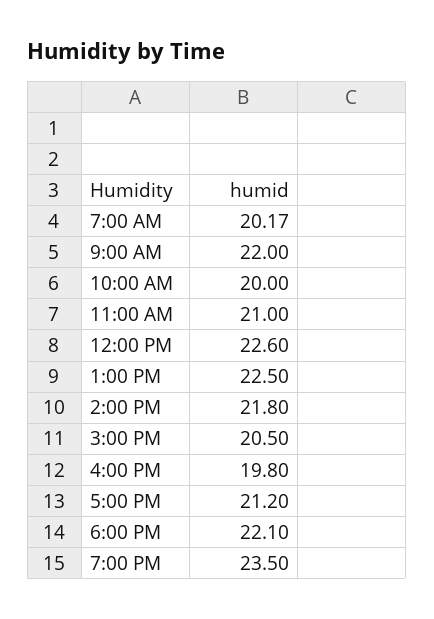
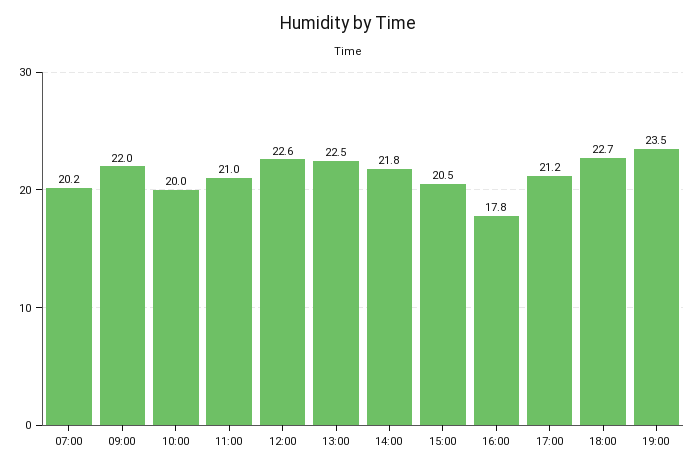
4:00 PM: 19.8 -> 17.8
6:00 PM: 22.1 -> 22.7

